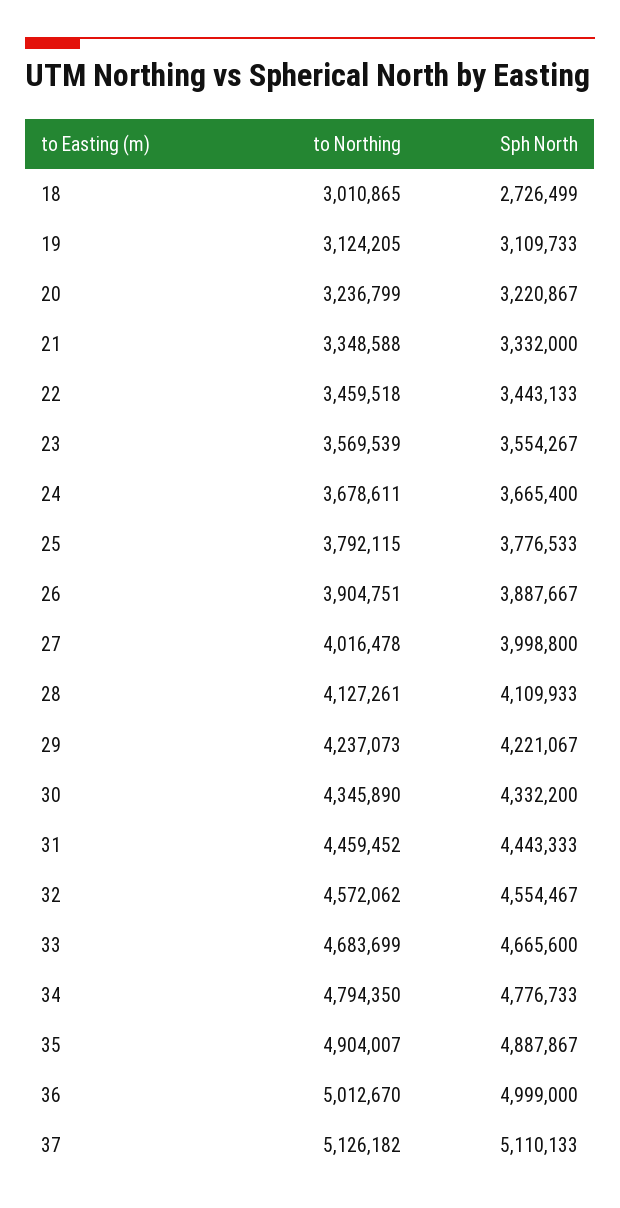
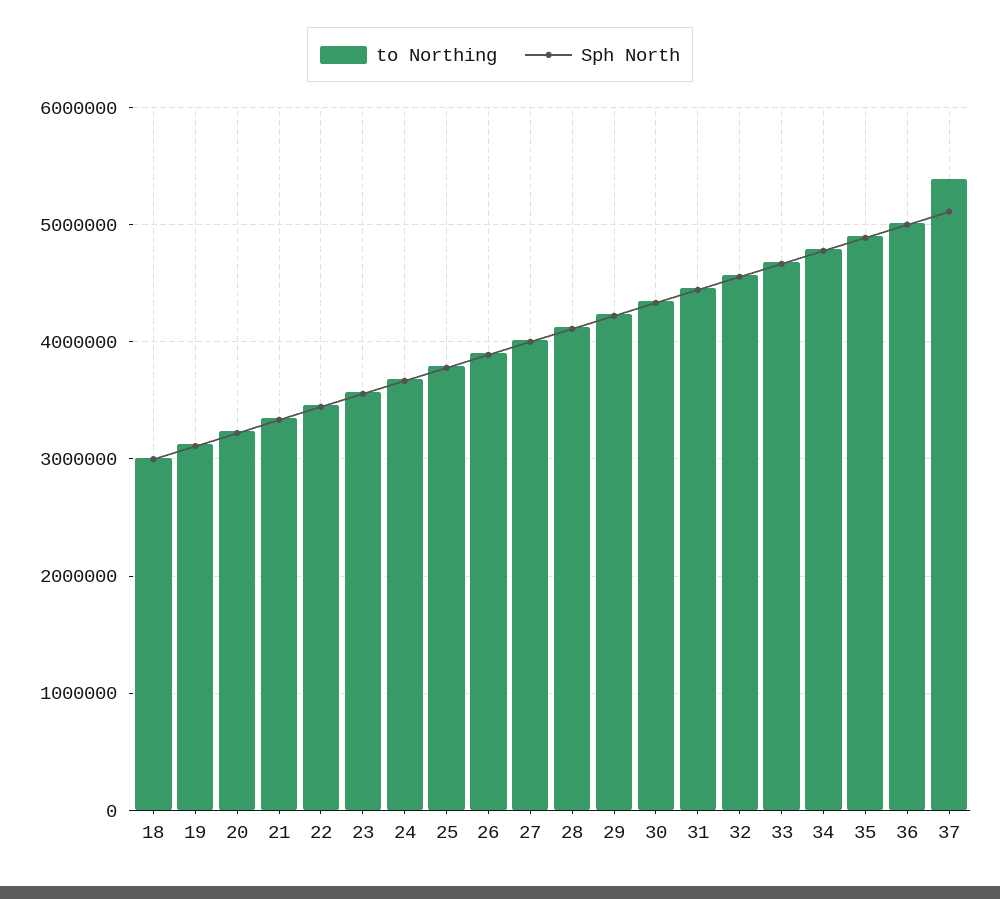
Sph North, 18: 2726499 -> 3000000
to Northing, 37: 5126182 -> 5400000

